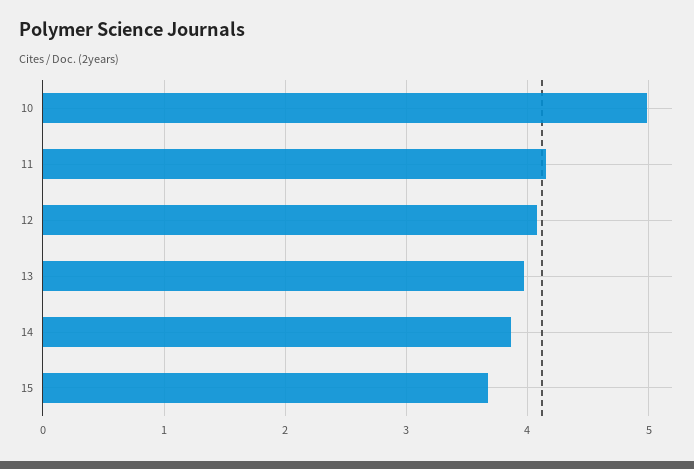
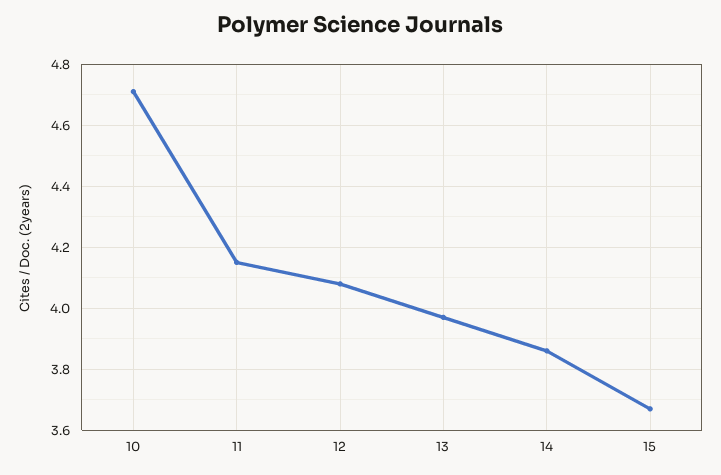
10: 5 -> 4.7

